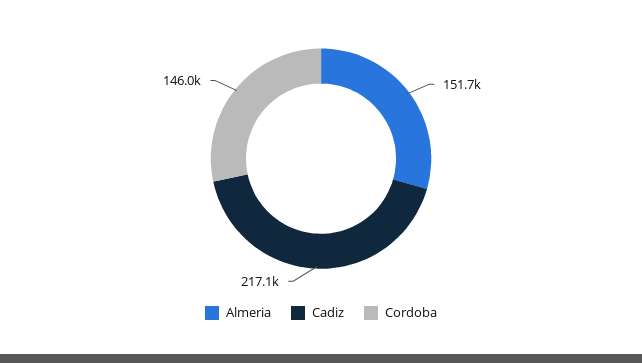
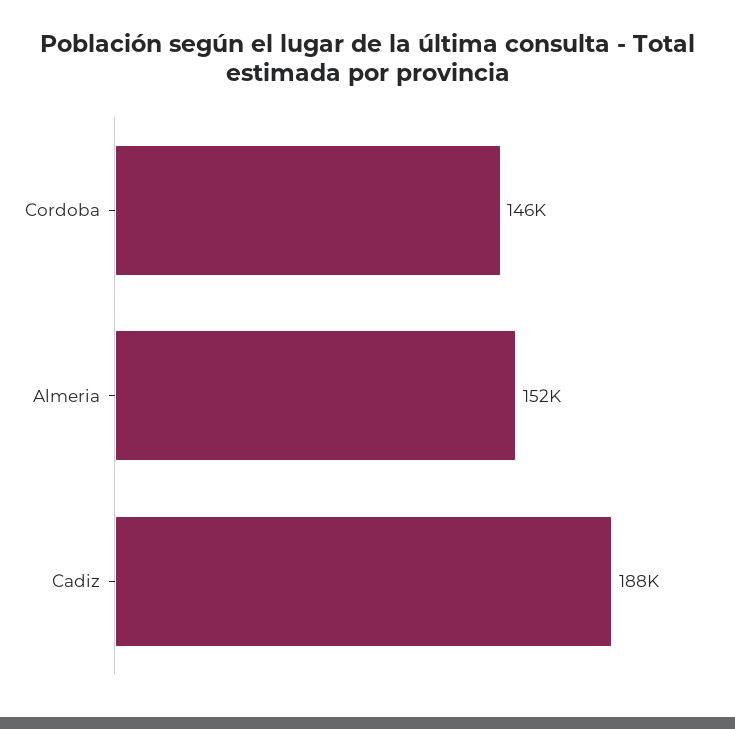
Cadiz: 217100 -> 188000

